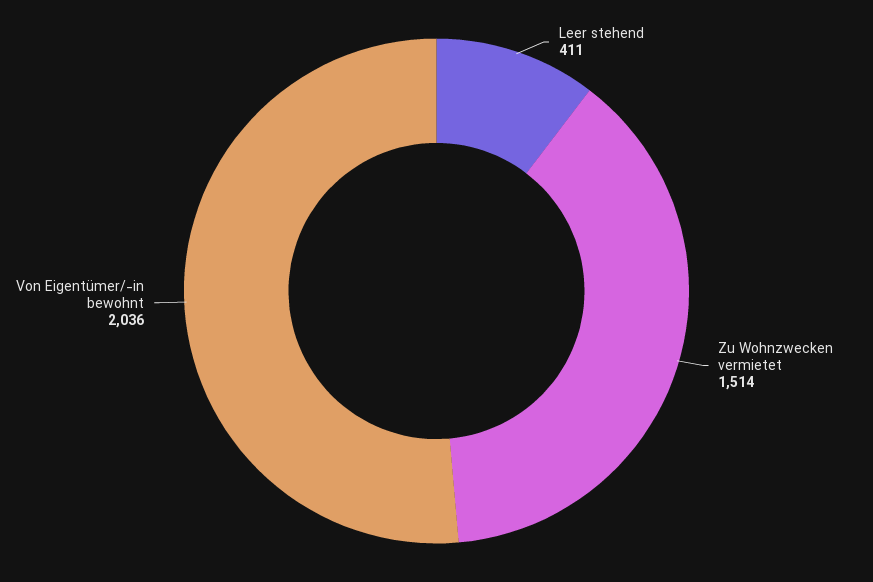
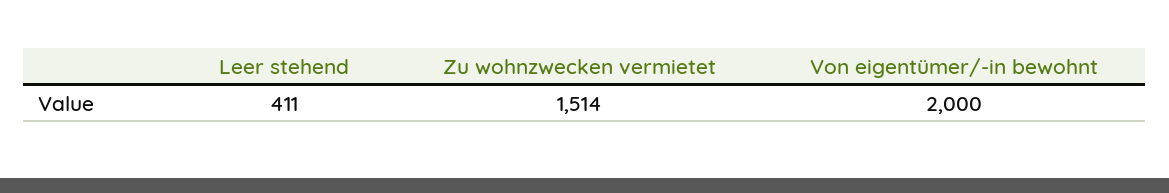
Von Eigentümer/-in bewohnt: 2036 -> 2000

